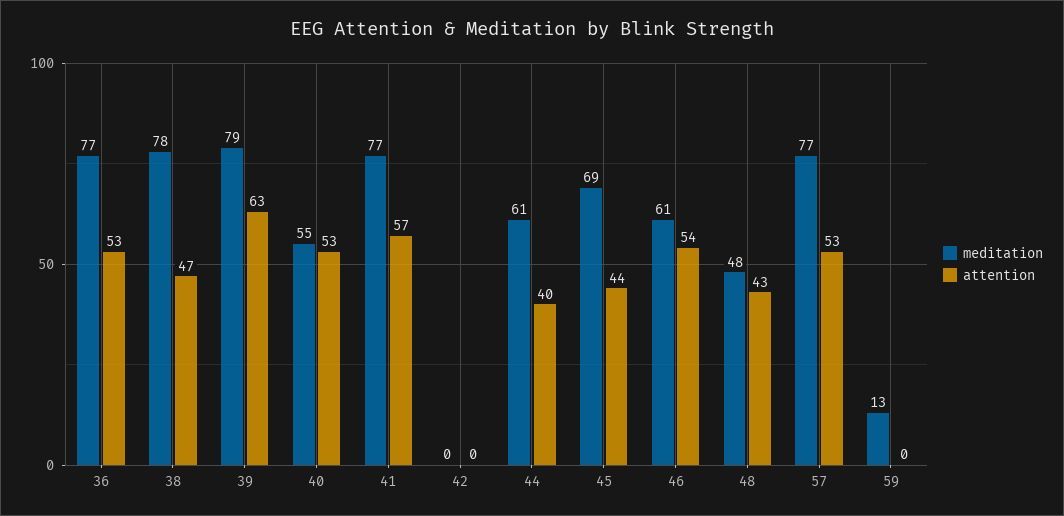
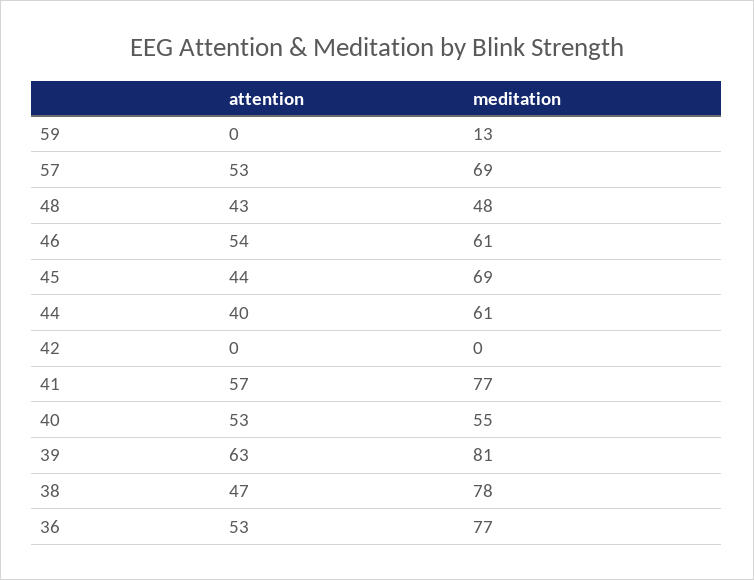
meditation, 39: 79 -> 81
meditation, 57: 77 -> 69

